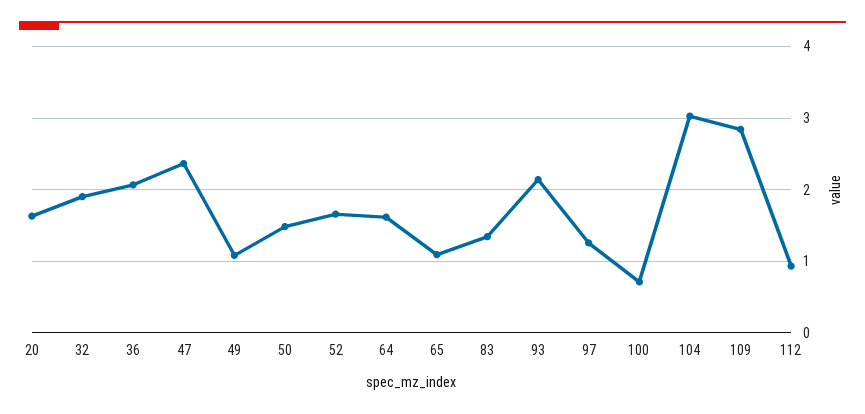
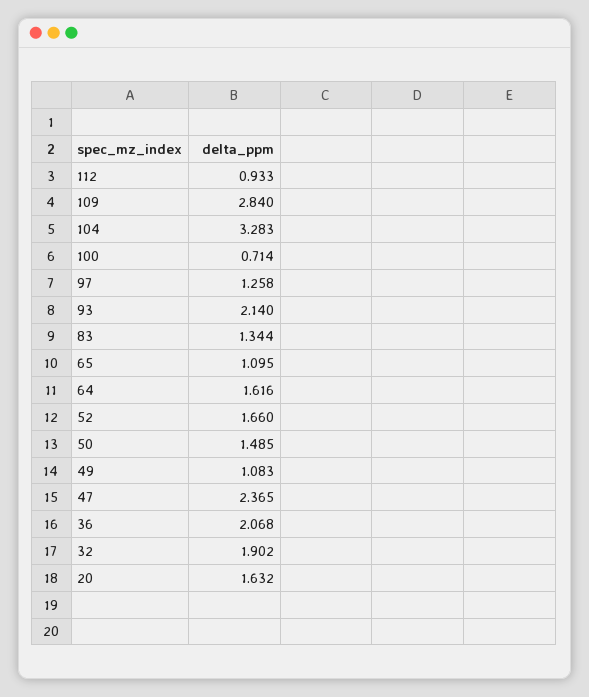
104: 3 -> 3.283

